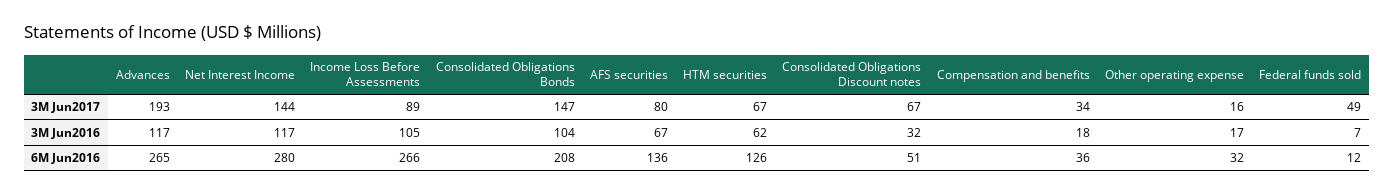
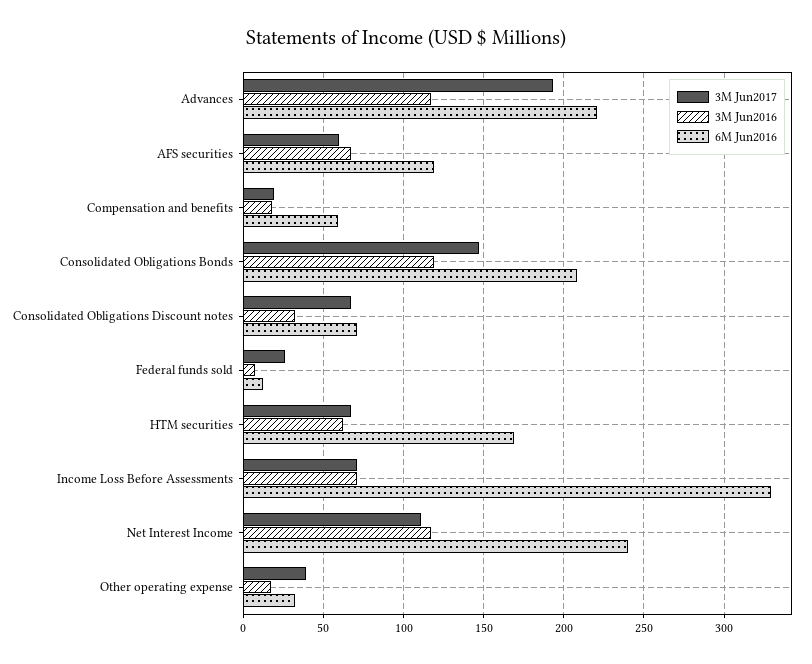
3M Jun2017, Net Interest Income: 144 -> 110
3M Jun2017, Income Loss Before Assessments: 89 -> 70
3M Jun2017, AFS securities: 80 -> 60
3M Jun2017, Compensation and benefits: 34 -> 20
3M Jun2017, Other operating expense: 16 -> 40
3M Jun2017, Federal funds sold: 49 -> 25
3M Jun2016, Income Loss Before Assessments: 105 -> 70
3M Jun2016, Consolidated Obligations Bonds: 104 -> 120
6M Jun2016, Advances: 265 -> 220
6M Jun2016, Net Interest Income: 280 -> 240
6M Jun2016, Income Loss Before Assessments: 266 -> 330
6M Jun2016, AFS securities: 136 -> 120
6M Jun2016, HTM securities: 126 -> 170
6M Jun2016, Consolidated Obligations Discount notes: 51 -> 70
6M Jun2016, Compensation and benefits: 36 -> 60

